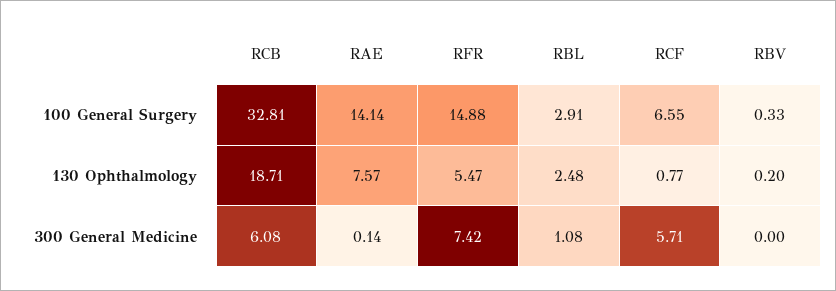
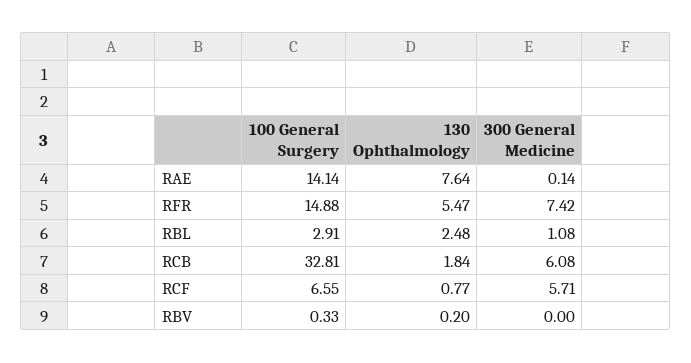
RCB, 130 Ophthalmology: 18.71 -> 1.84
RAE, 130 Ophthalmology: 7.57 -> 7.64

